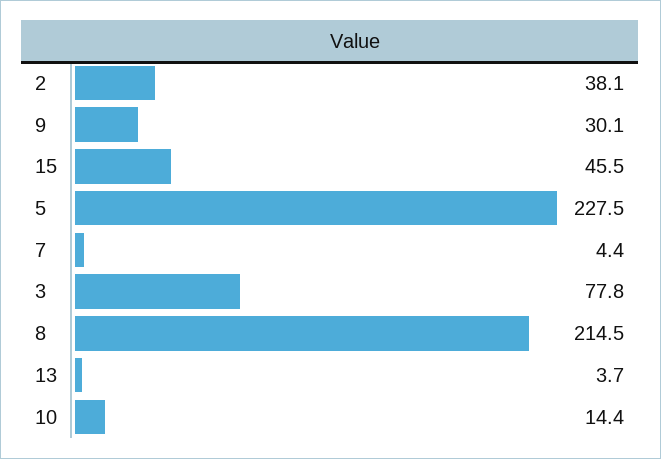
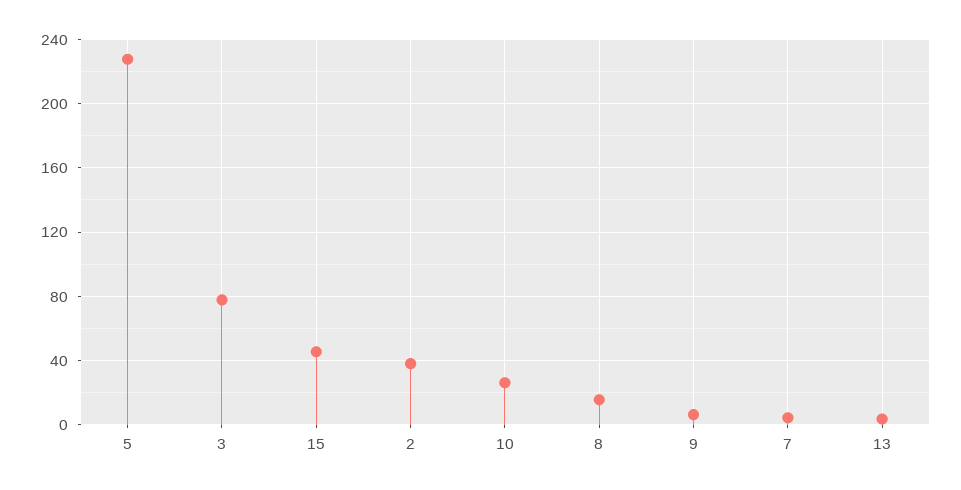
9: 30.1 -> 5
8: 214.5 -> 15
10: 14.4 -> 25

